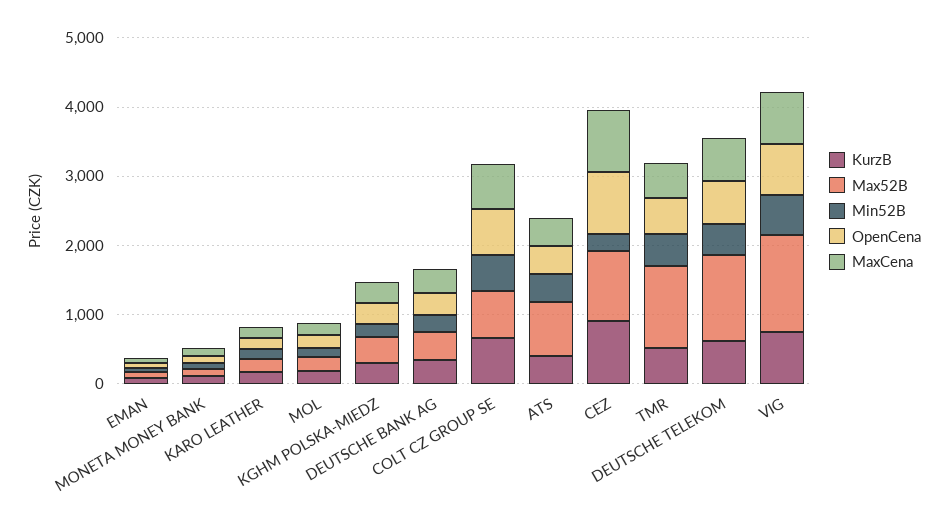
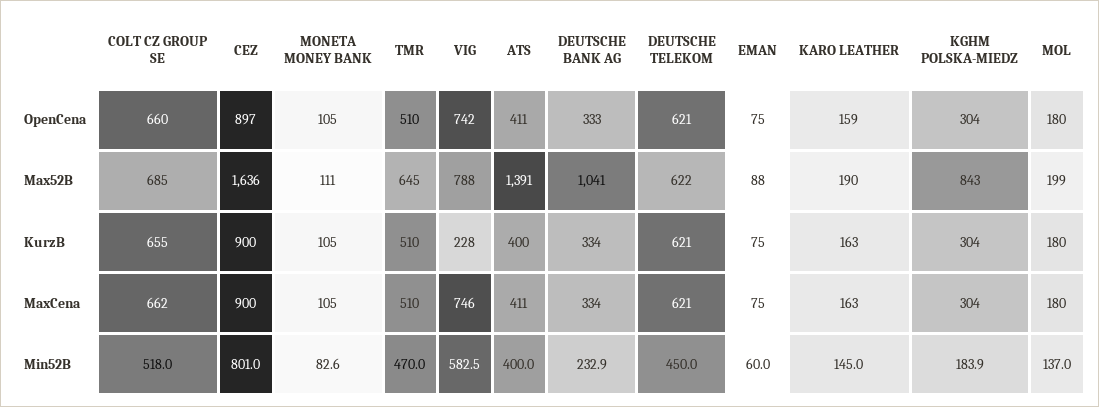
Max52B, KGHM POLSKA-MIEDZ: 400 -> 843
Max52B, DEUTSCHE BANK AG: 400 -> 1041
Max52B, ATS: 800 -> 1391
Max52B, CEZ: 1000 -> 1636
Min52B, CEZ: 200 -> 801
Max52B, TMR: 1200 -> 645
Max52B, DEUTSCHE TELEKOM: 1200 -> 622
KurzB, VIG: 800 -> 228
Max52B, VIG: 1400 -> 788

